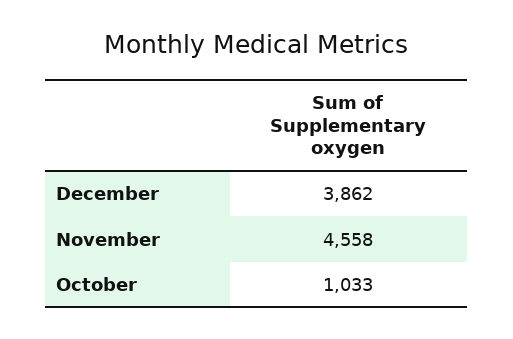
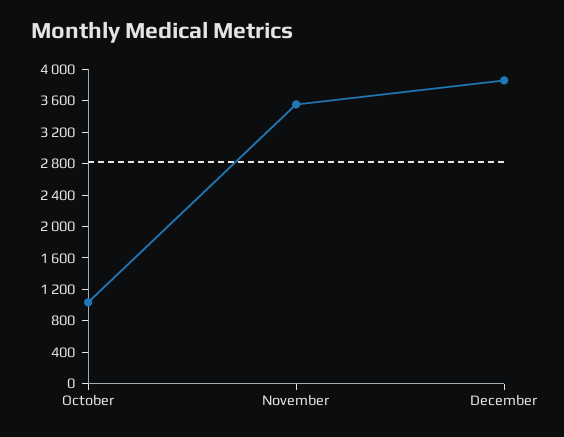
November: 4558 -> 3600

